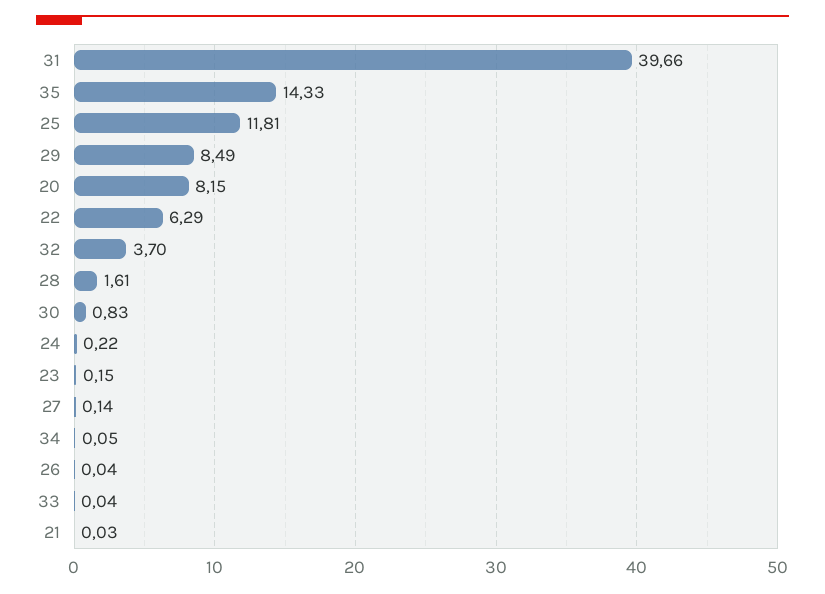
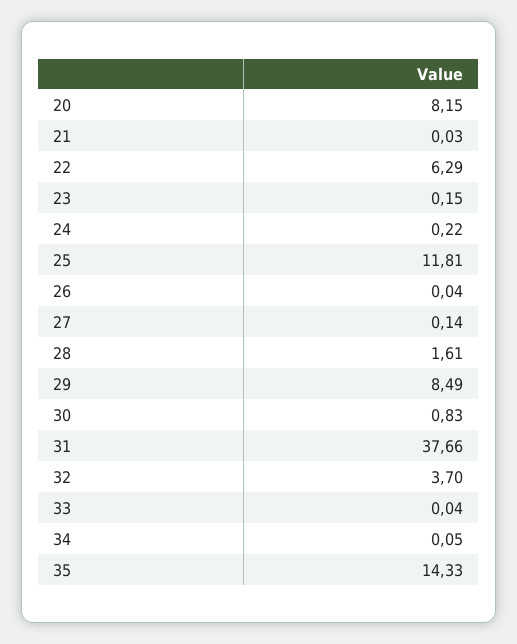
31: 39.66 -> 37.66

